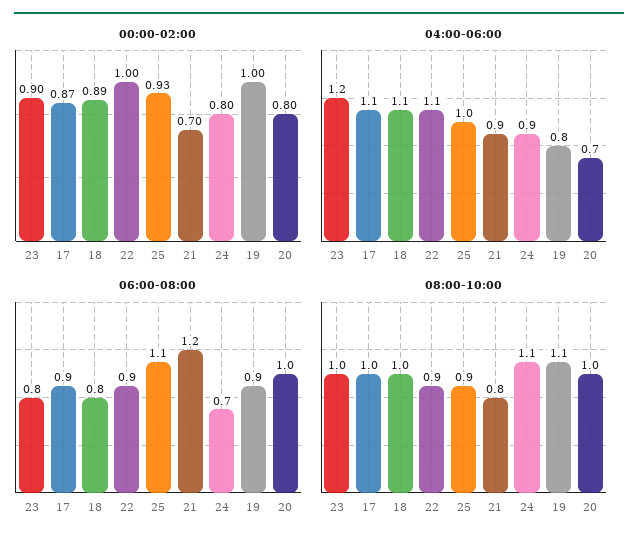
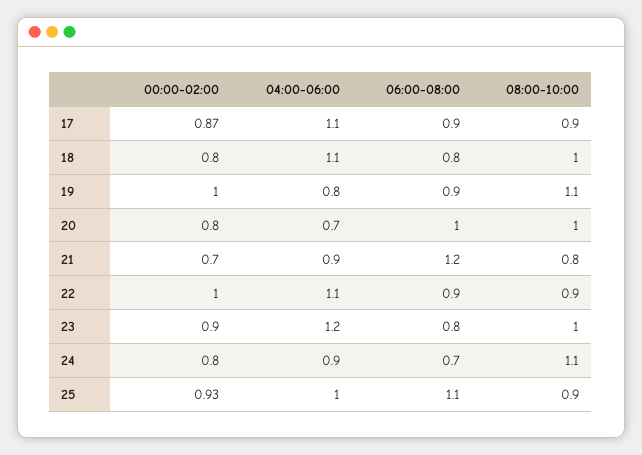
00:00-02:00, 18: 0.89 -> 0.8
08:00-10:00, 17: 1 -> 0.9

